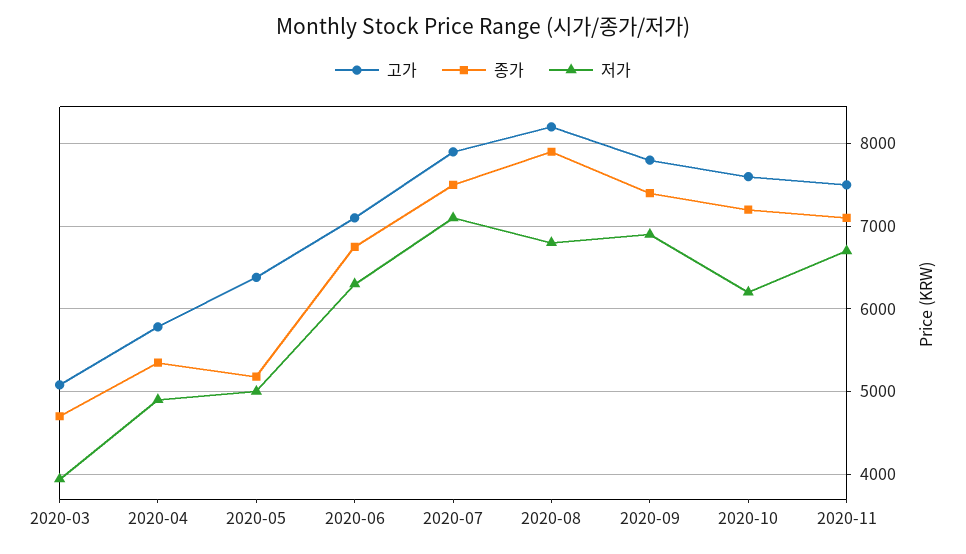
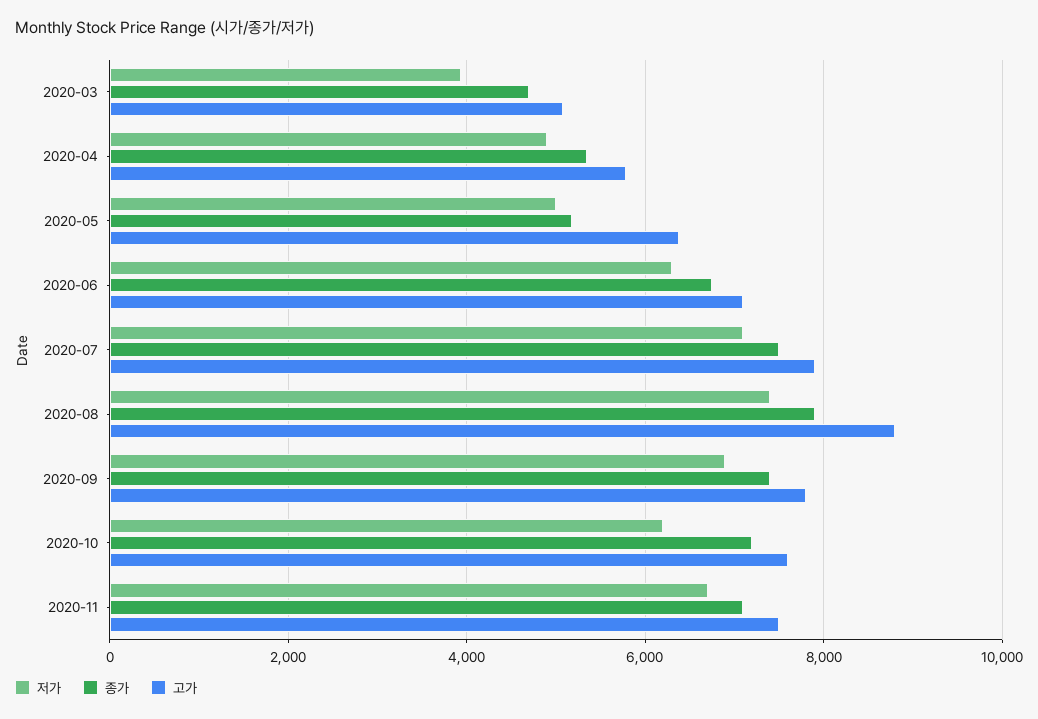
고가, 2020-08: 8200 -> 8800
저가, 2020-08: 6800 -> 7400

